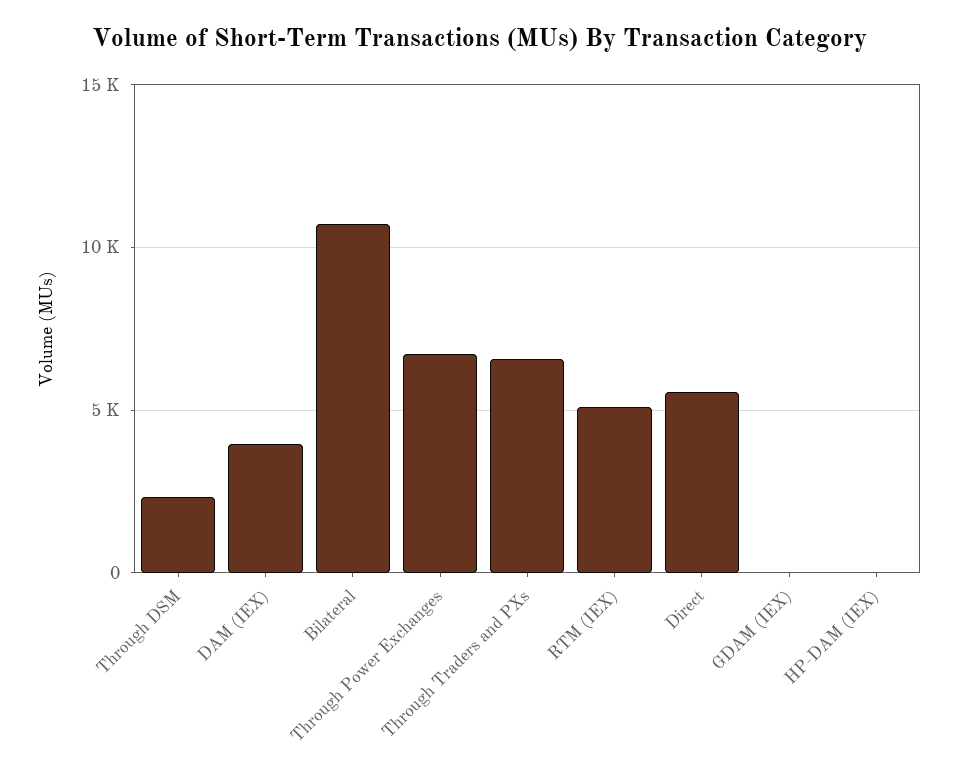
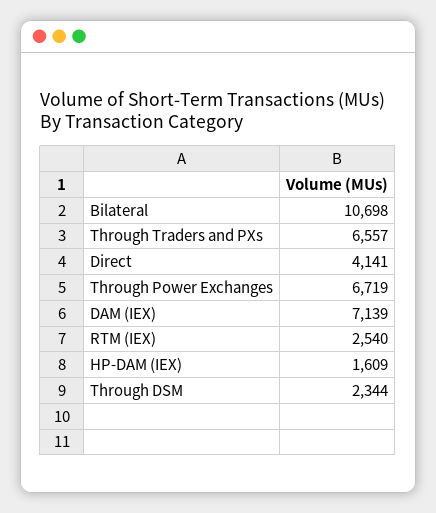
DAM (IEX): 4000 -> 7139
RTM (IEX): 5000 -> 2540
Direct: 5500 -> 4141
GDAM (IEX): 0 -> none
HP-DAM (IEX): 0 -> 1609

